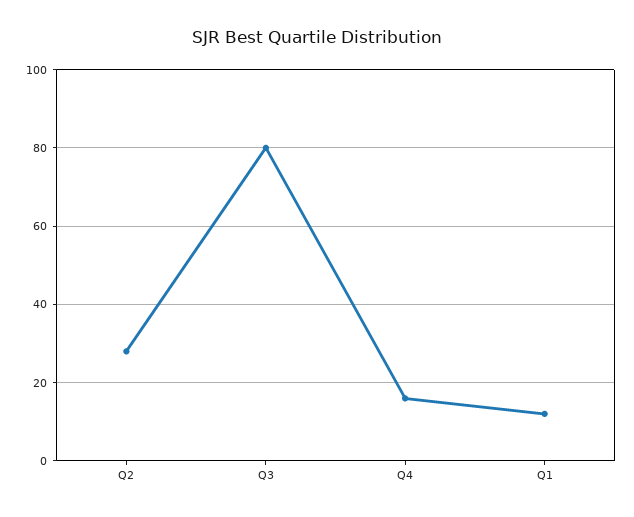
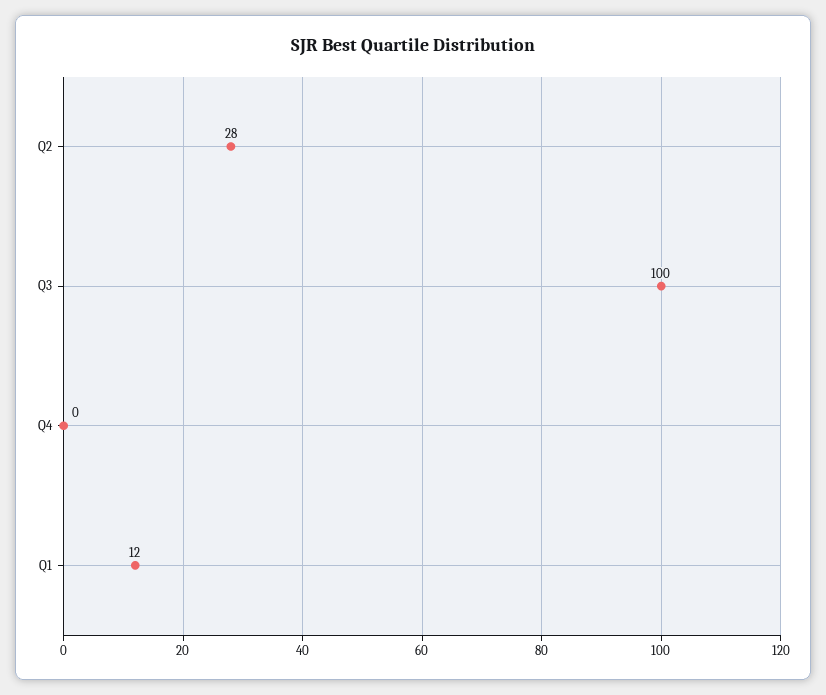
Q3: 80 -> 100
Q4: 15 -> 0

